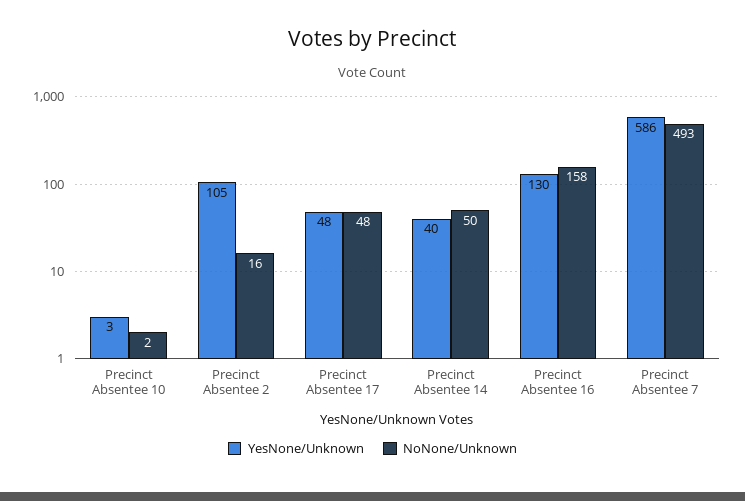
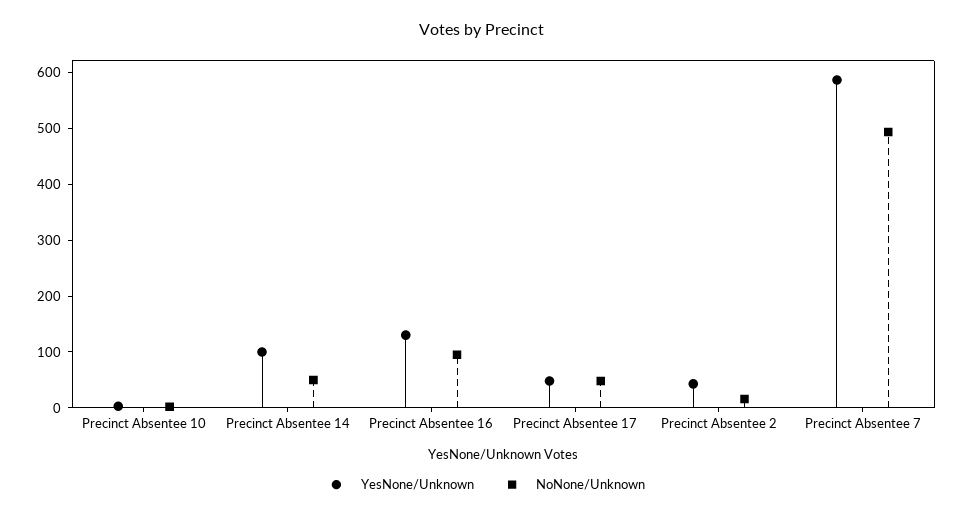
YesNone/Unknown, Precinct Absentee 2: 105 -> 40
YesNone/Unknown, Precinct Absentee 14: 40 -> 100
NoNone/Unknown, Precinct Absentee 16: 158 -> 100

